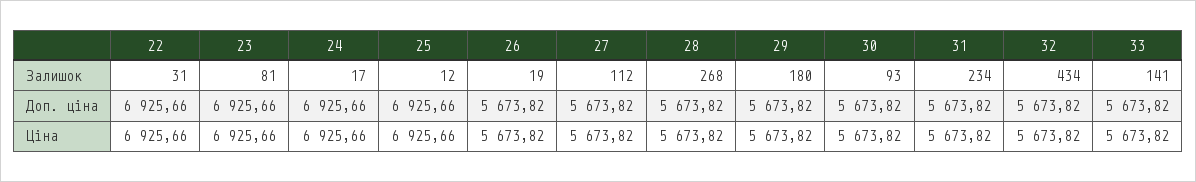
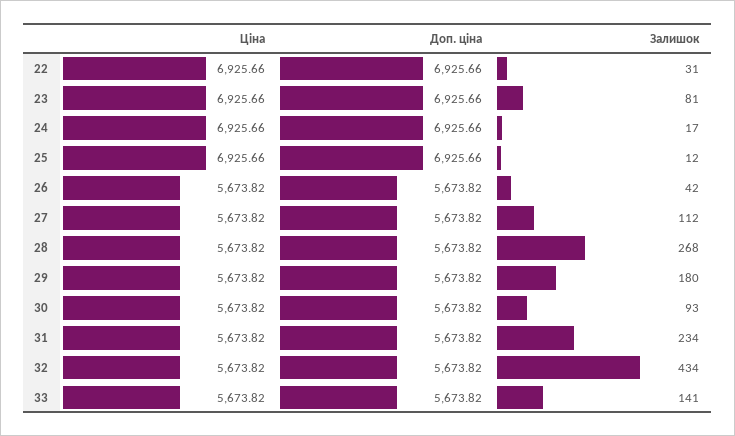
26, Залишок: 19 -> 42

